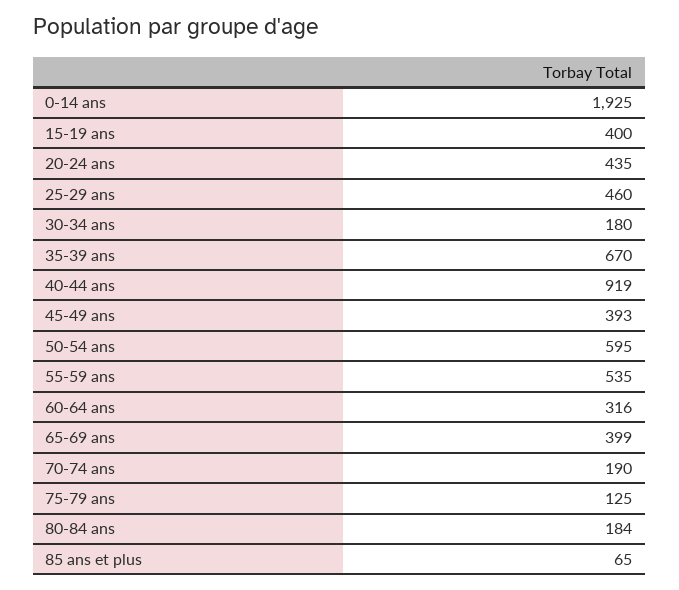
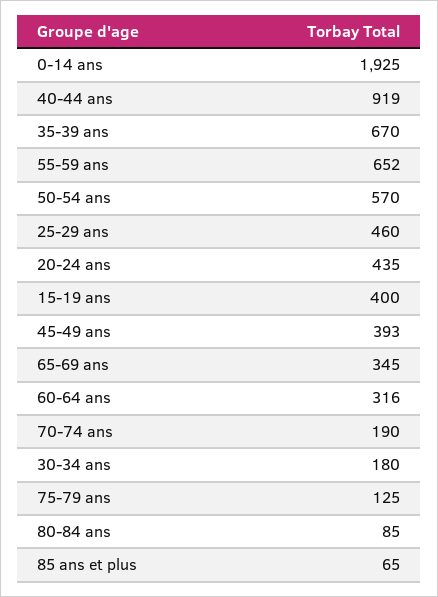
50-54 ans: 595 -> 570
55-59 ans: 535 -> 652
65-69 ans: 399 -> 345
80-84 ans: 184 -> 85

